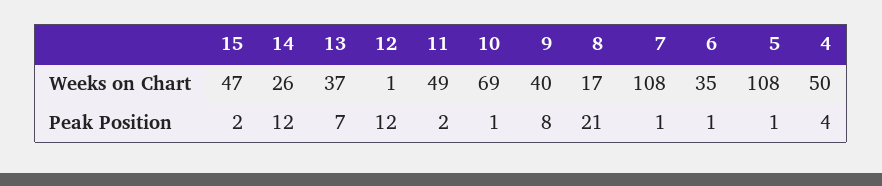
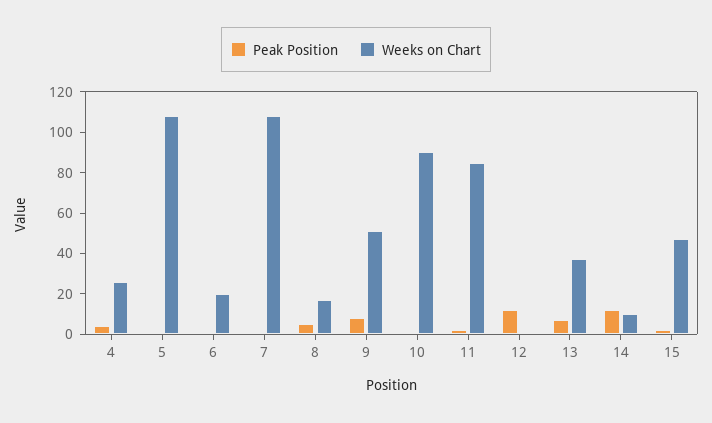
Weeks on Chart, 14: 26 -> 10
Weeks on Chart, 11: 49 -> 85
Weeks on Chart, 10: 69 -> 90
Weeks on Chart, 9: 40 -> 50
Weeks on Chart, 6: 35 -> 20
Weeks on Chart, 4: 50 -> 25
Peak Position, 8: 21 -> 5

